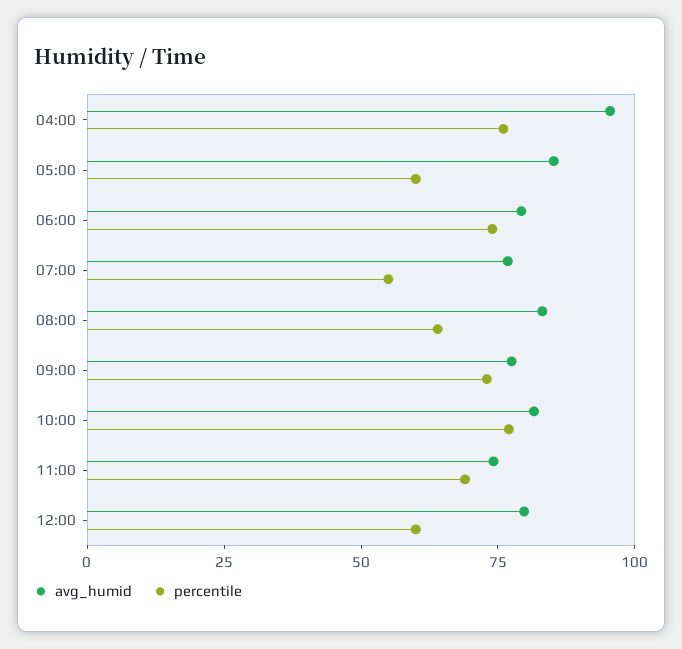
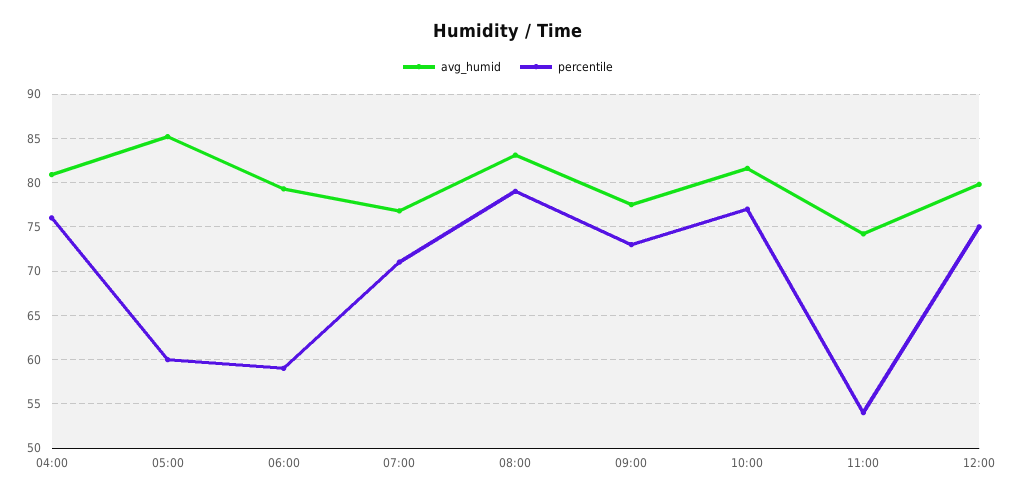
avg_humid, 04:00: 95 -> 81
percentile, 06:00: 75 -> 59
percentile, 07:00: 55 -> 71
percentile, 08:00: 65 -> 79
percentile, 11:00: 70 -> 54
percentile, 12:00: 60 -> 75

